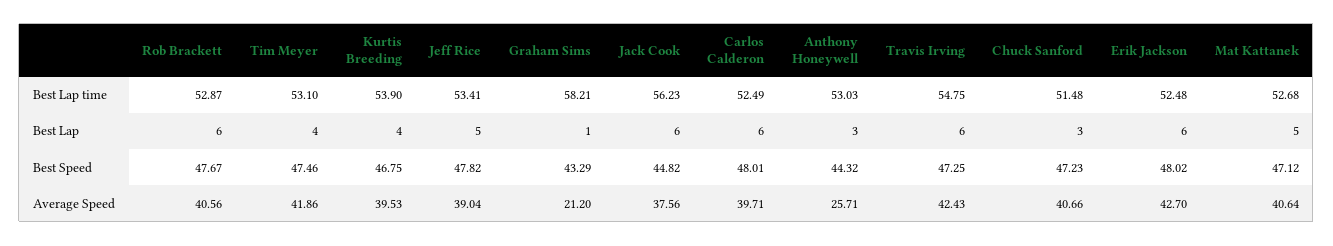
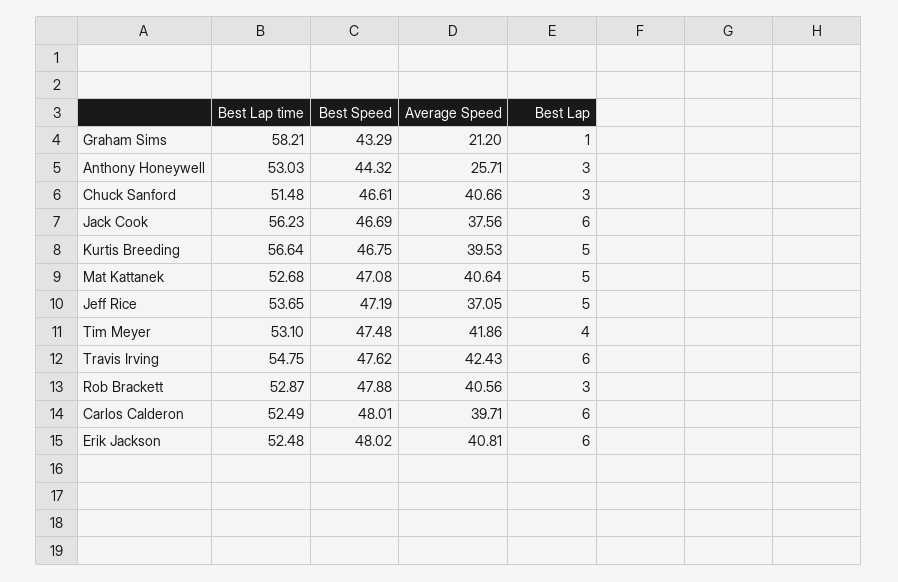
Kurtis Breeding, Best Lap time: 53.9 -> 56.64
Jeff Rice, Best Lap time: 53.41 -> 53.65
Rob Brackett, Best Lap: 6 -> 3
Kurtis Breeding, Best Lap: 4 -> 5
Rob Brackett, Best Speed: 47.67 -> 47.88
Tim Meyer, Best Speed: 47.46 -> 47.48
Jeff Rice, Best Speed: 47.82 -> 47.19
Jack Cook, Best Speed: 44.82 -> 46.69
Travis Irving, Best Speed: 47.25 -> 47.62
Chuck Sanford, Best Speed: 47.23 -> 46.61
Mat Kattanek, Best Speed: 47.12 -> 47.08
Jeff Rice, Average Speed: 39.04 -> 37.05
Erik Jackson, Average Speed: 42.7 -> 40.81

